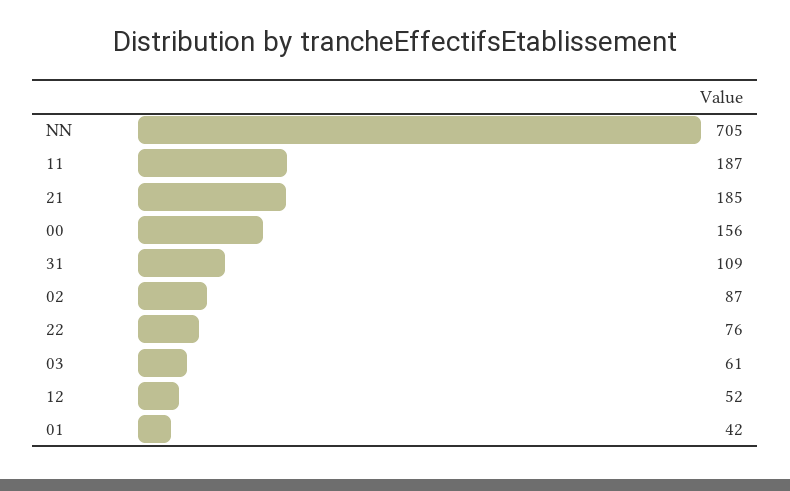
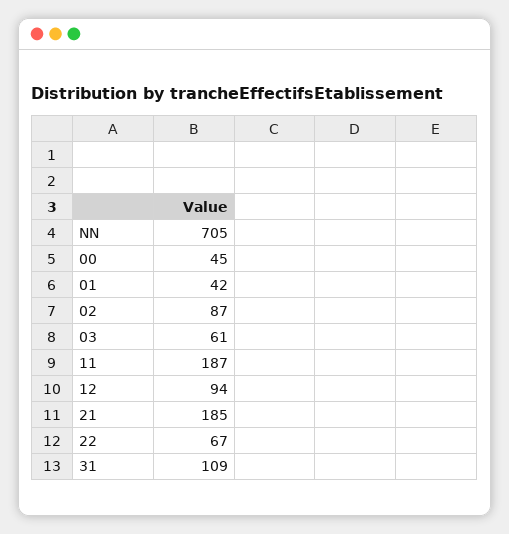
00: 156 -> 45
22: 76 -> 67
12: 52 -> 94

